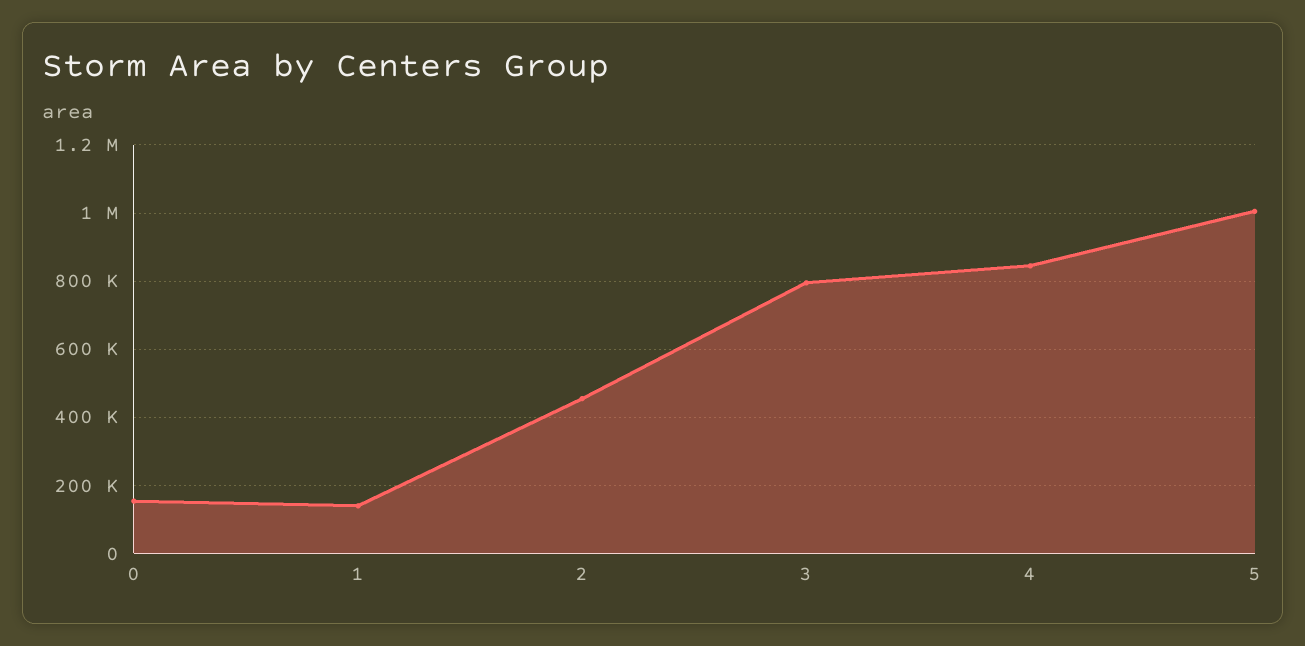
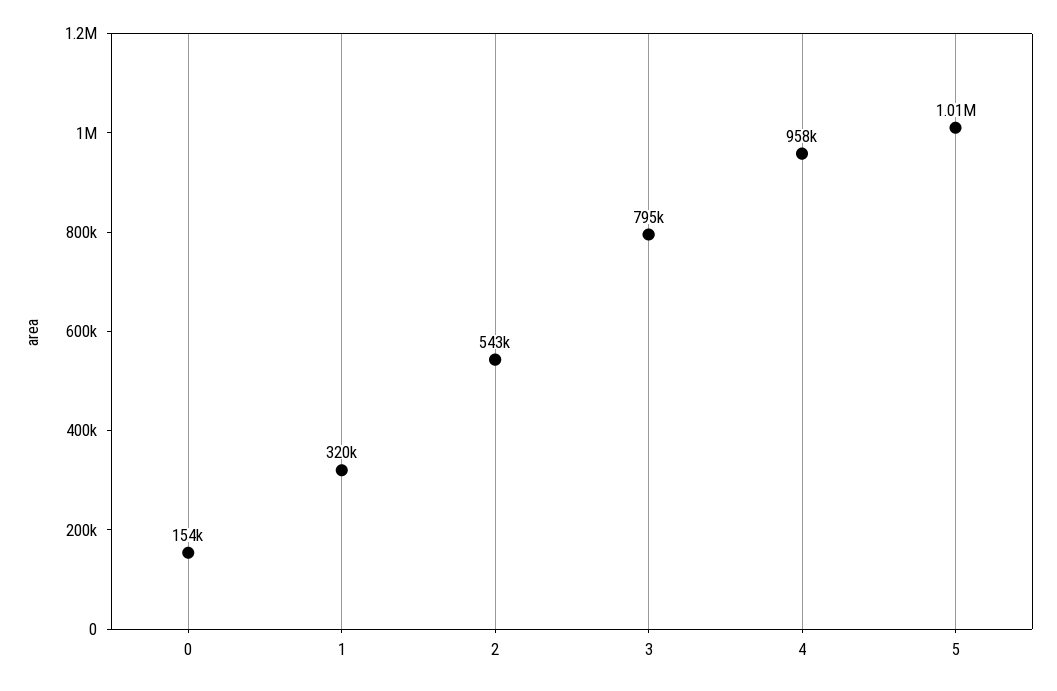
1: 140000 -> 320000
2: 460000 -> 543000
4: 840000 -> 958000

